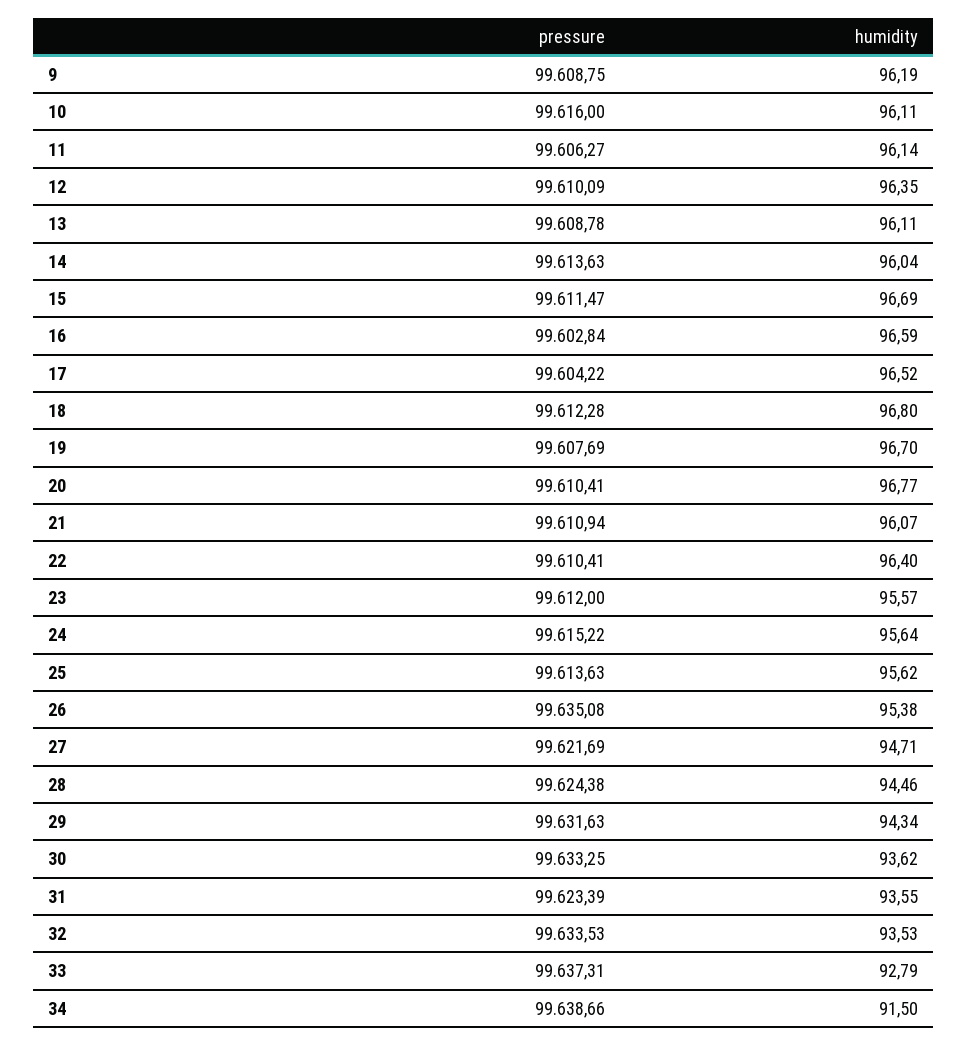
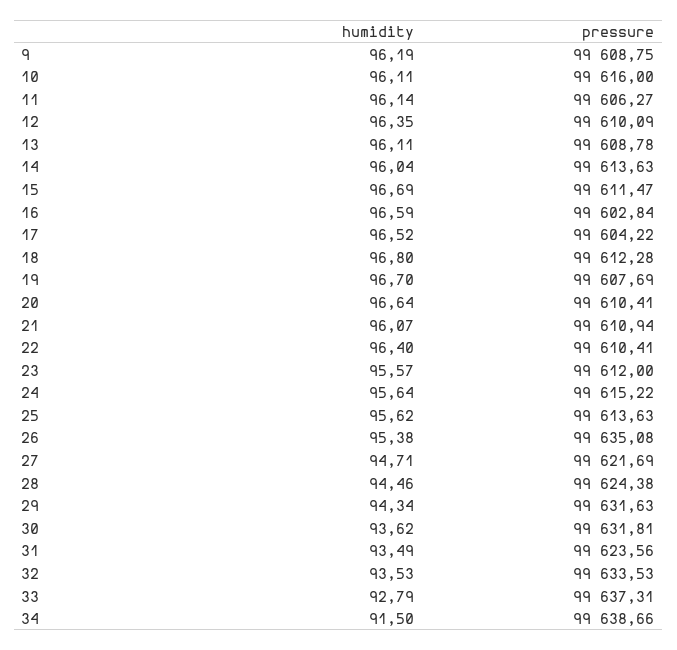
humidity, 20: 96.77 -> 96.64
pressure, 30: 99633.25 -> 99631.81
pressure, 31: 99623.39 -> 99623.56
humidity, 31: 93.55 -> 93.49

